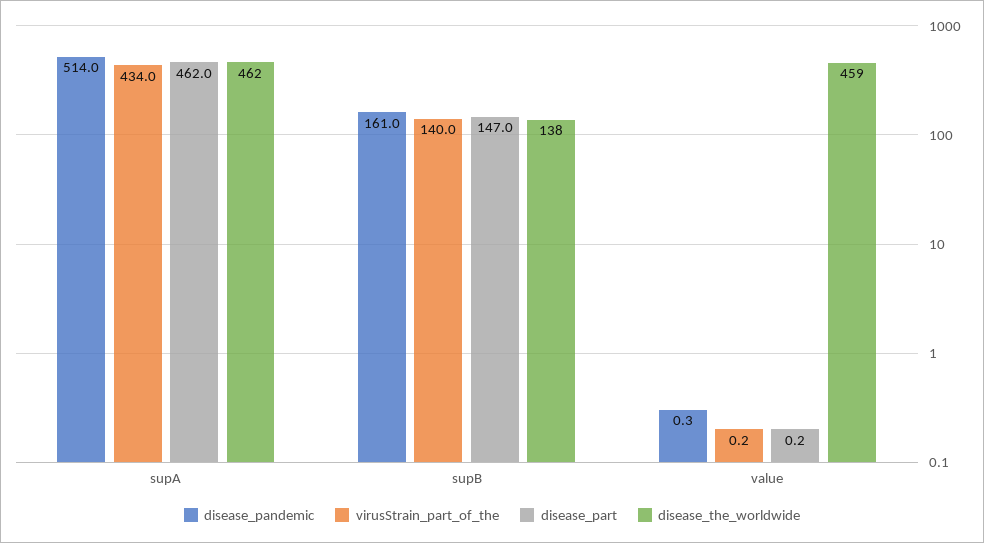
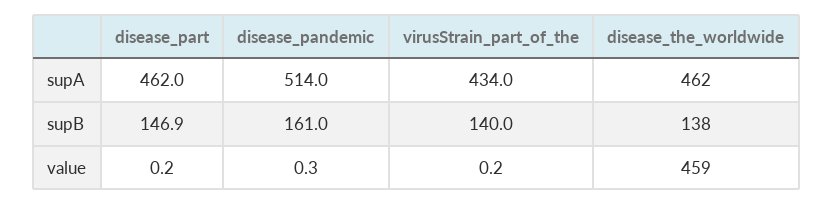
disease_part, supB: 147 -> 146.9

